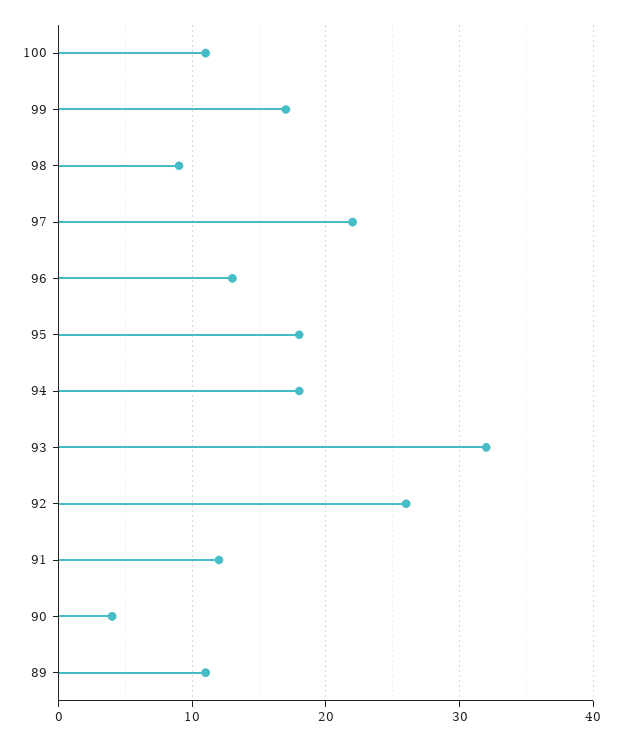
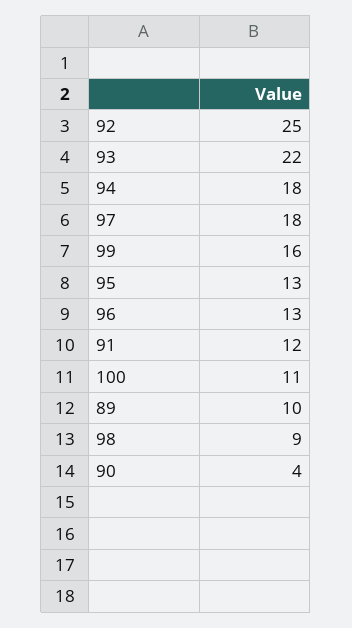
99: 17 -> 16
97: 22 -> 18
95: 18 -> 13
93: 32 -> 22
92: 26 -> 25
89: 11 -> 10

